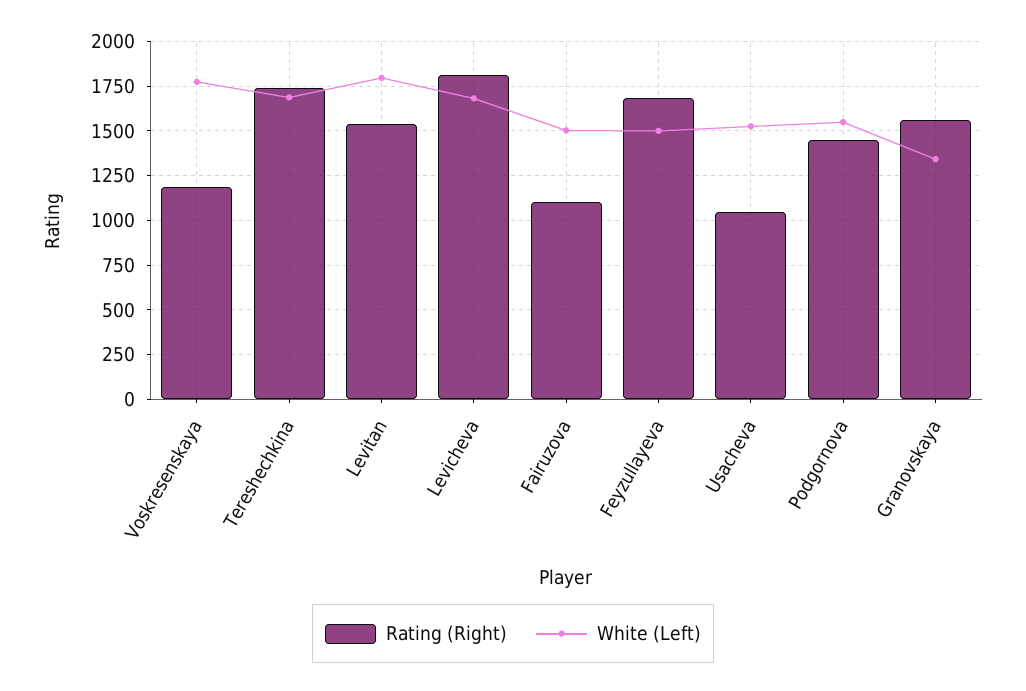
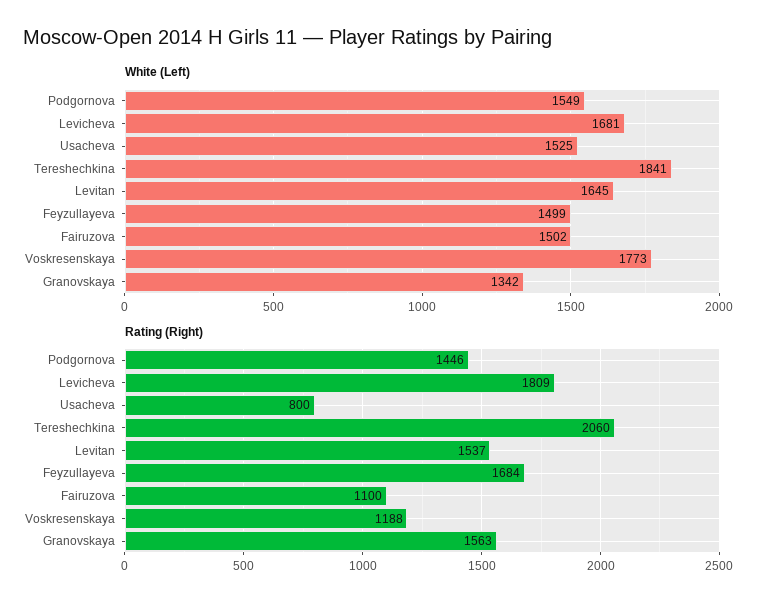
Rating (Right), Tereshechkina: 1750 -> 2060
White (Left), Tereshechkina: 1700 -> 1841
White (Left), Levitan: 1800 -> 1645
Rating (Right), Usacheva: 1050 -> 800

